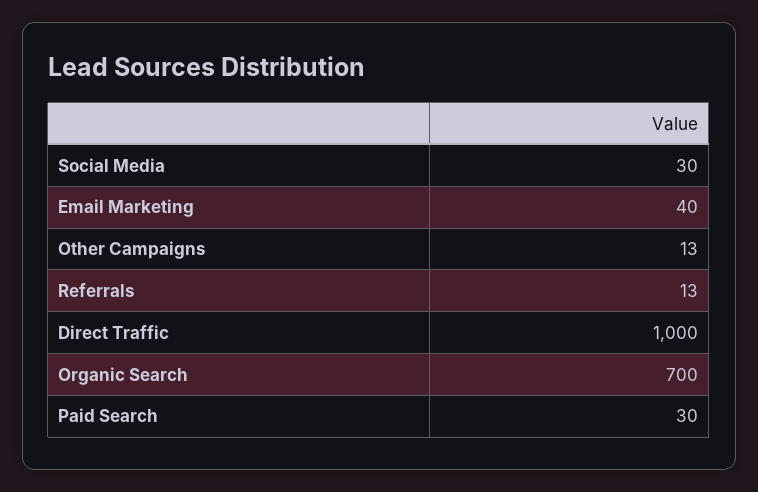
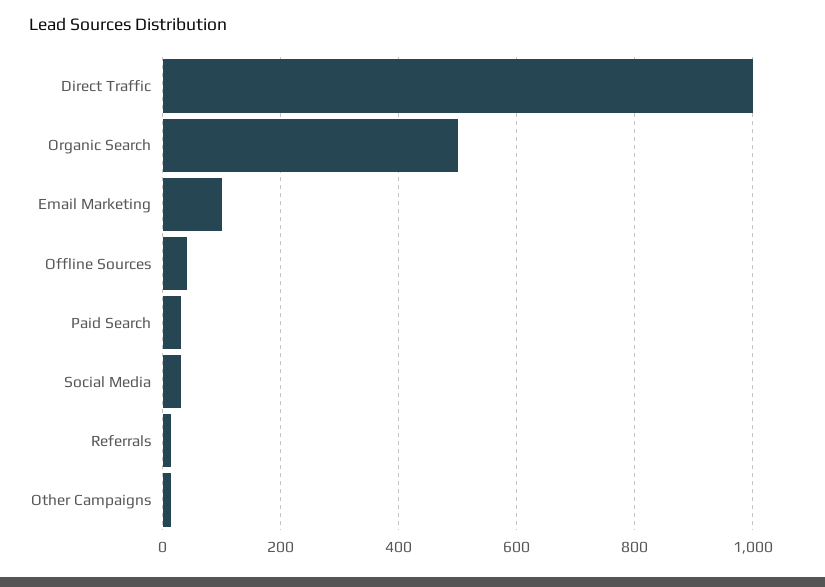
Email Marketing: 40 -> 100
Organic Search: 700 -> 500
Offline Sources: none -> 40

